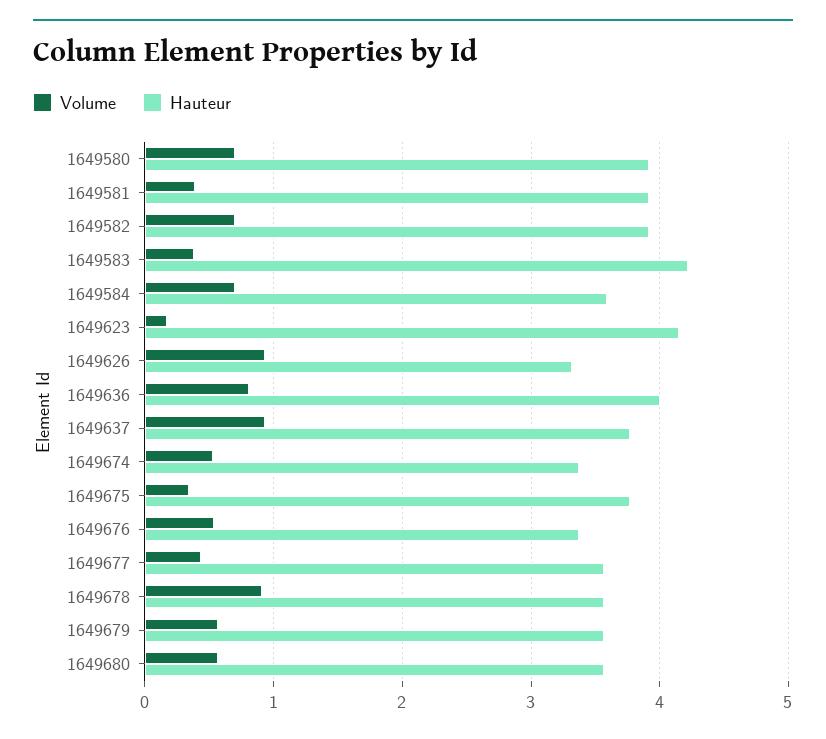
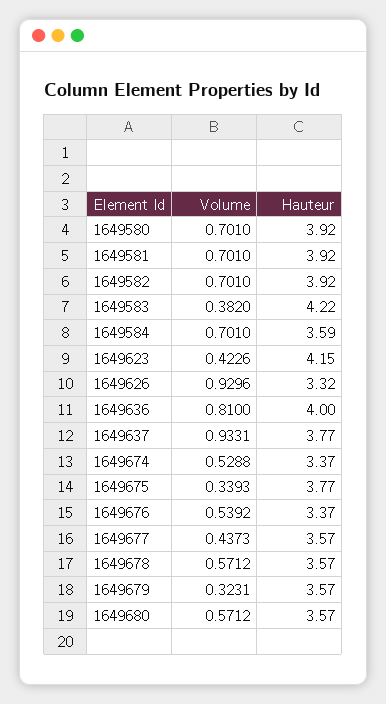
Volume, 1649581: 0.4 -> 0.701
Volume, 1649623: 0.2 -> 0.4226
Volume, 1649678: 0.9 -> 0.5712
Volume, 1649679: 0.6 -> 0.3231

